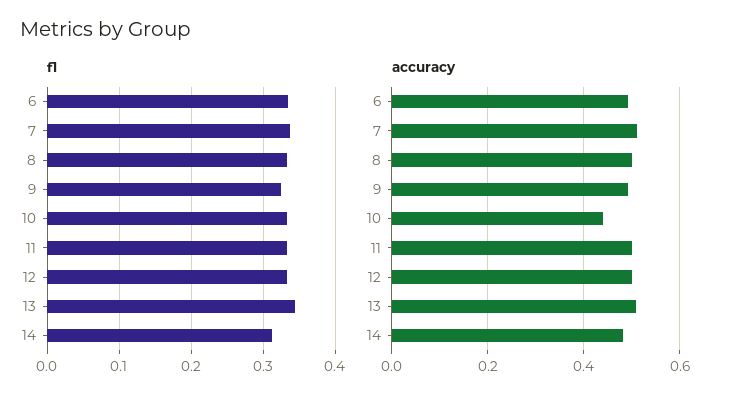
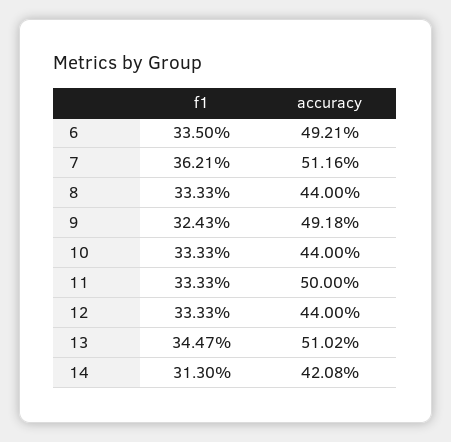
f1, 7: 0.34 -> 0.3621
accuracy, 8: 0.5 -> 0.44
accuracy, 12: 0.5 -> 0.44
accuracy, 14: 0.48 -> 0.4208

